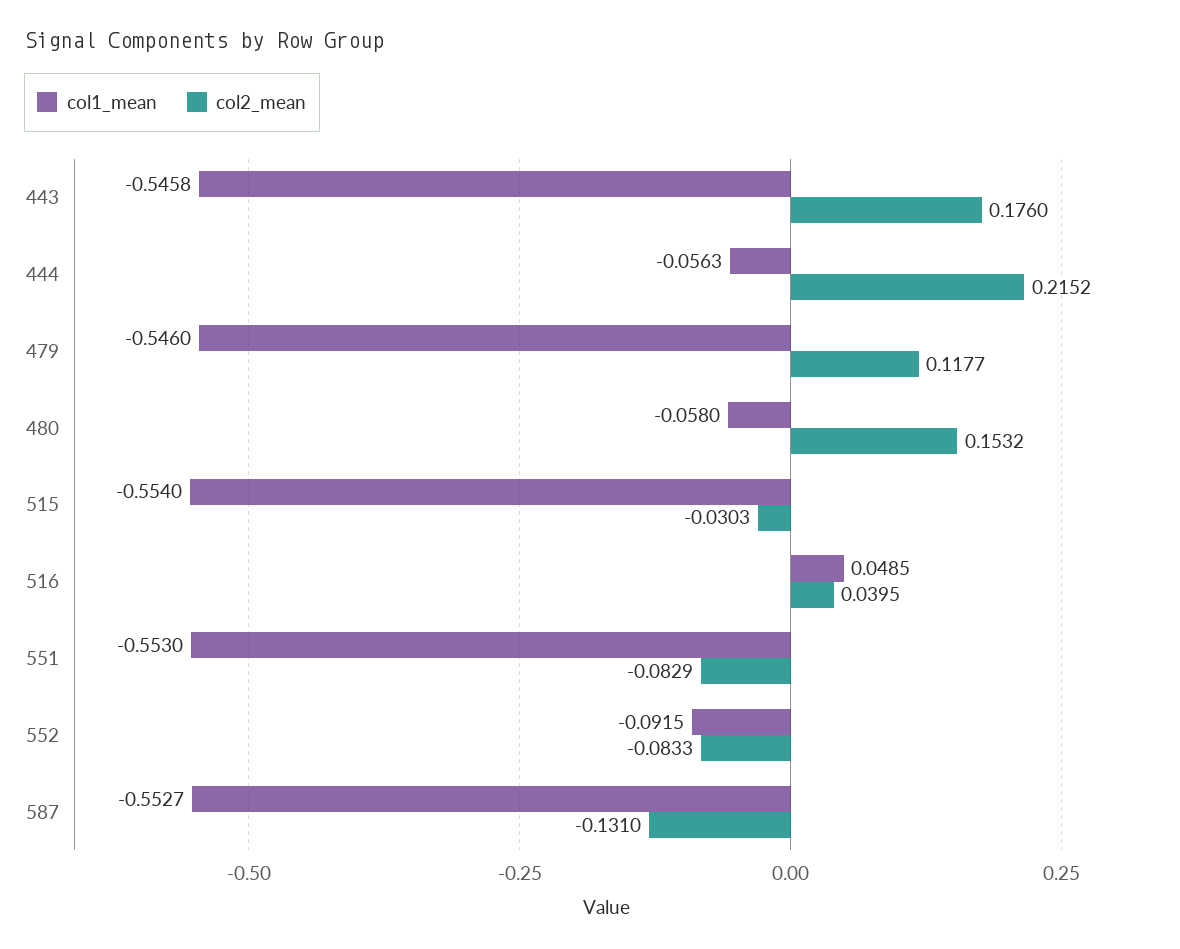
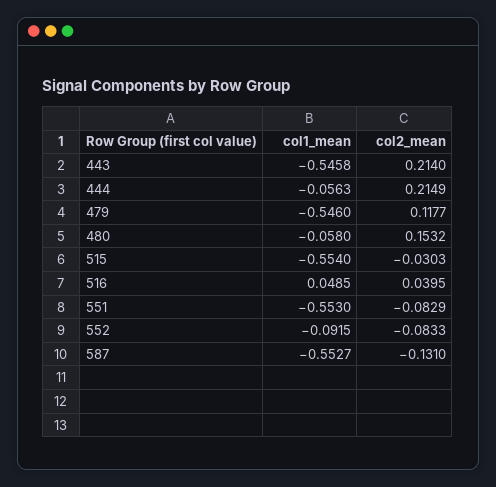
col2_mean, 443: 0.176 -> 0.214
col2_mean, 444: 0.2152 -> 0.2149

